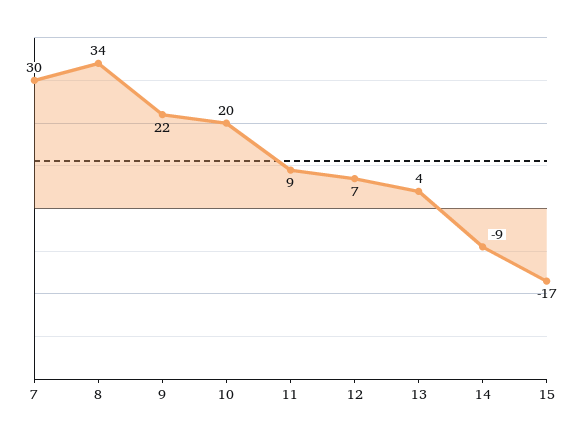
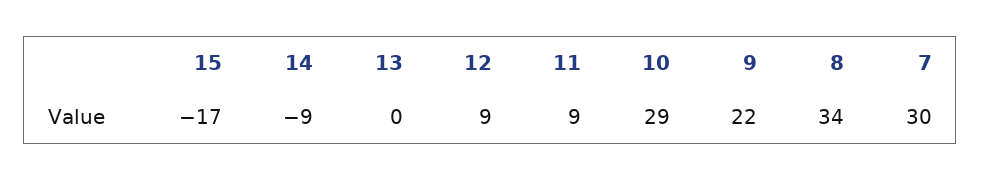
10: 20 -> 29
12: 7 -> 9
13: 4 -> 0

